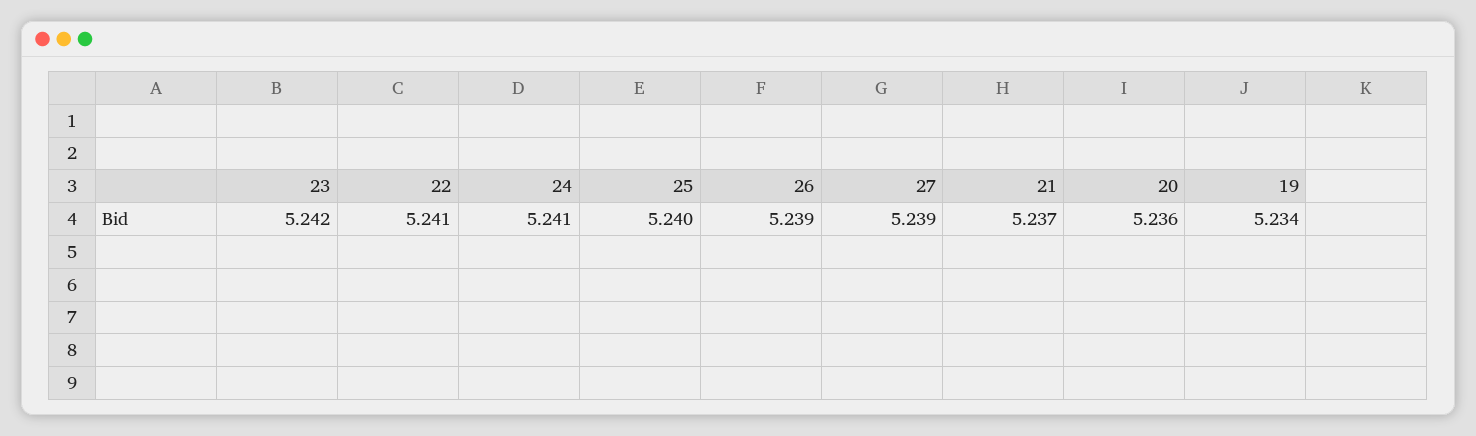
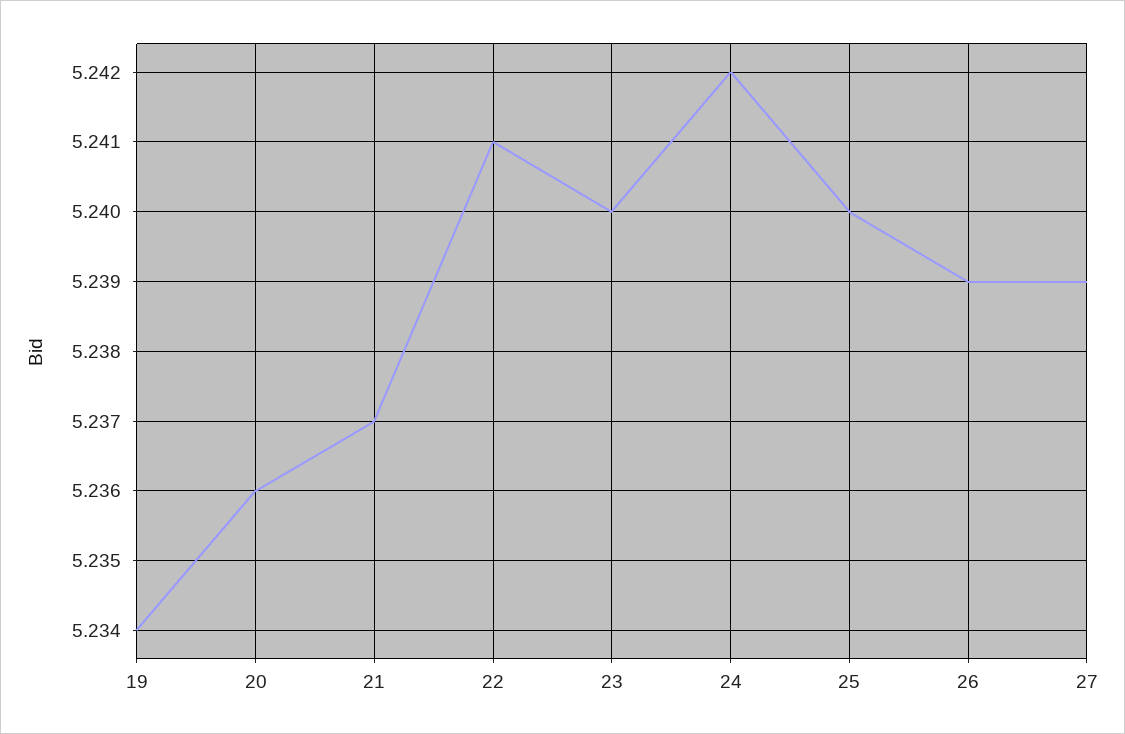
23: 5.242 -> 5.24
24: 5.241 -> 5.242

